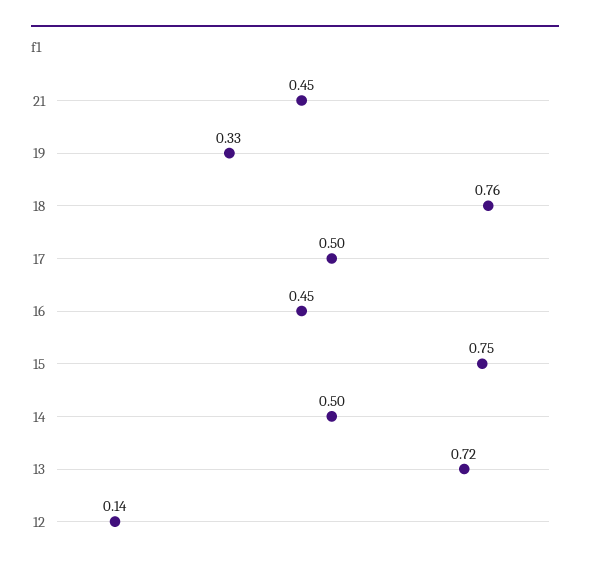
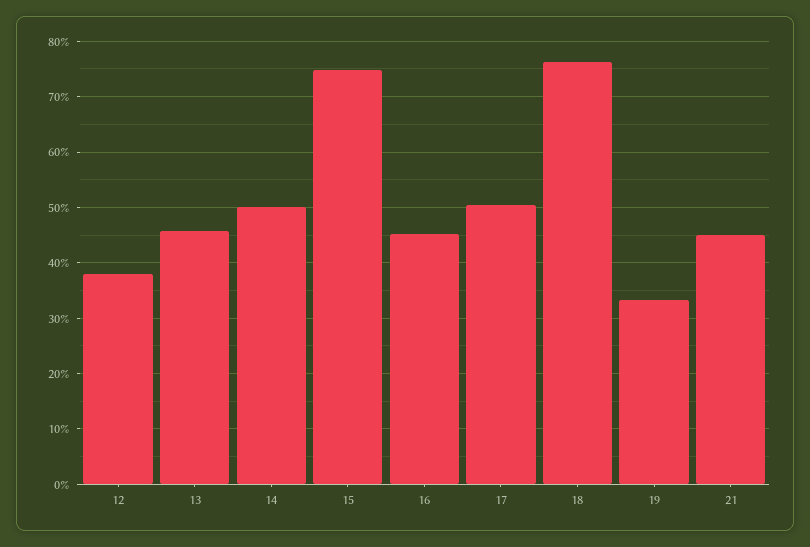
13: 0.72 -> 0.46
12: 0.14 -> 0.38

